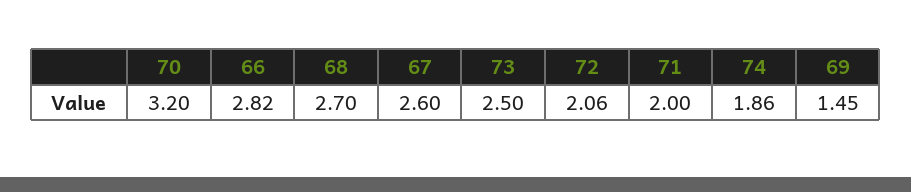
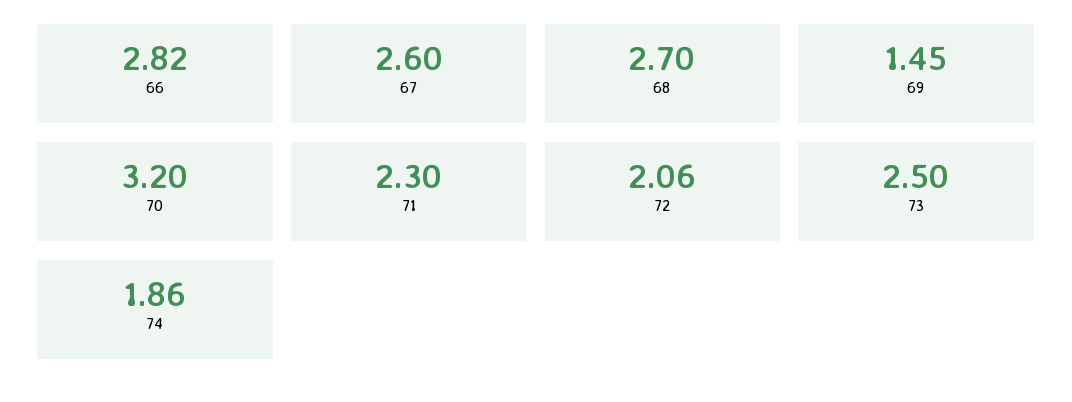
71: 2 -> 2.3

